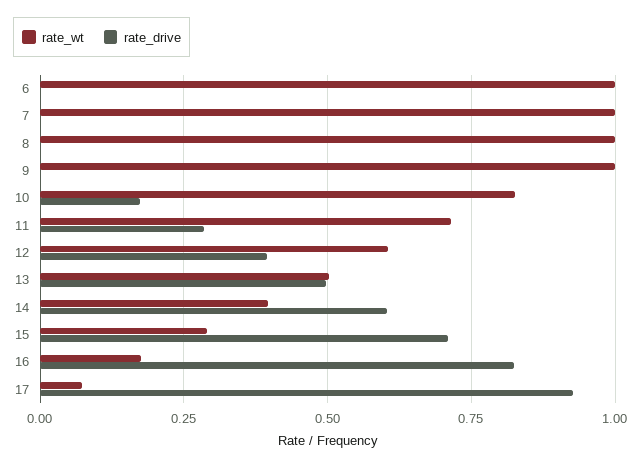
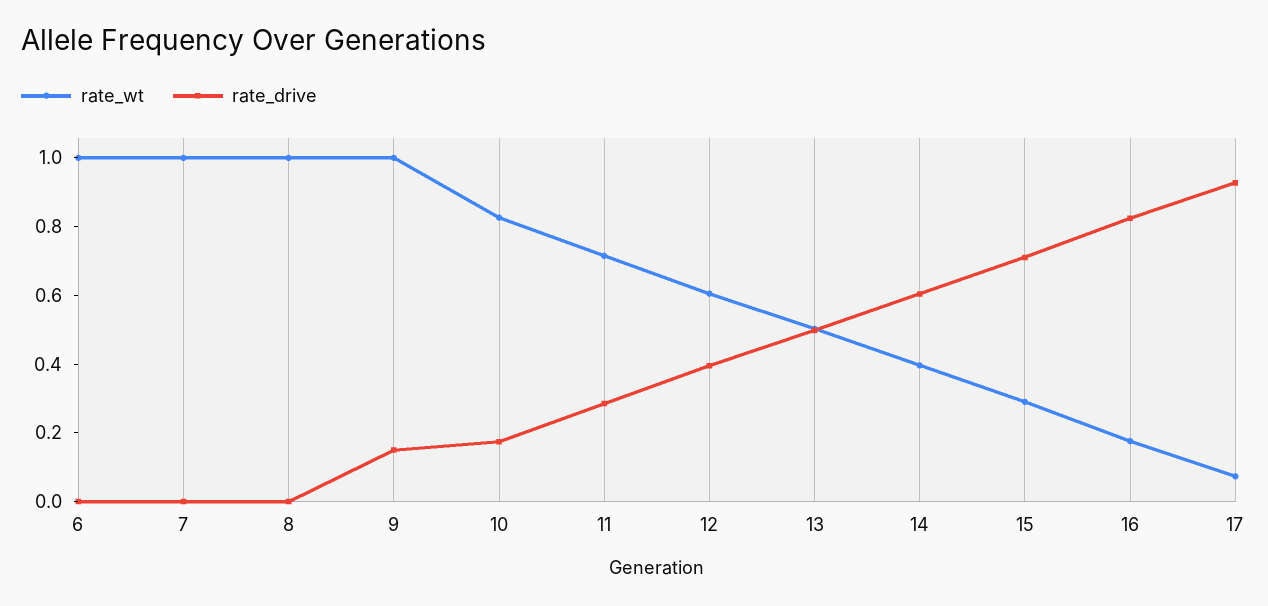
rate_drive, 9: 0 -> 0.15

